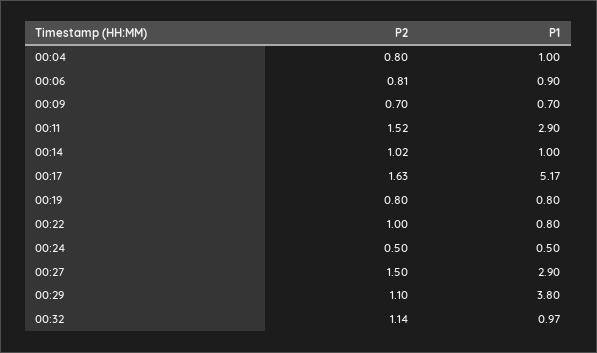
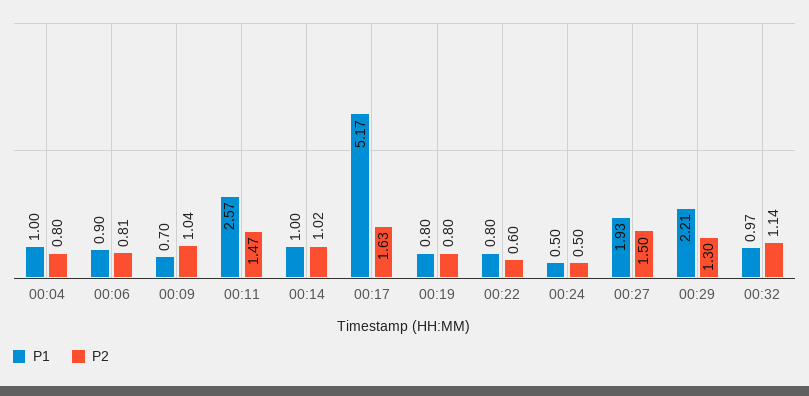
P2, 00:09: 0.7 -> 1.04
P2, 00:11: 1.52 -> 1.47
P1, 00:11: 2.9 -> 2.57
P2, 00:22: 1 -> 0.6
P1, 00:27: 2.9 -> 1.93
P2, 00:29: 1.1 -> 1.3
P1, 00:29: 3.8 -> 2.21

